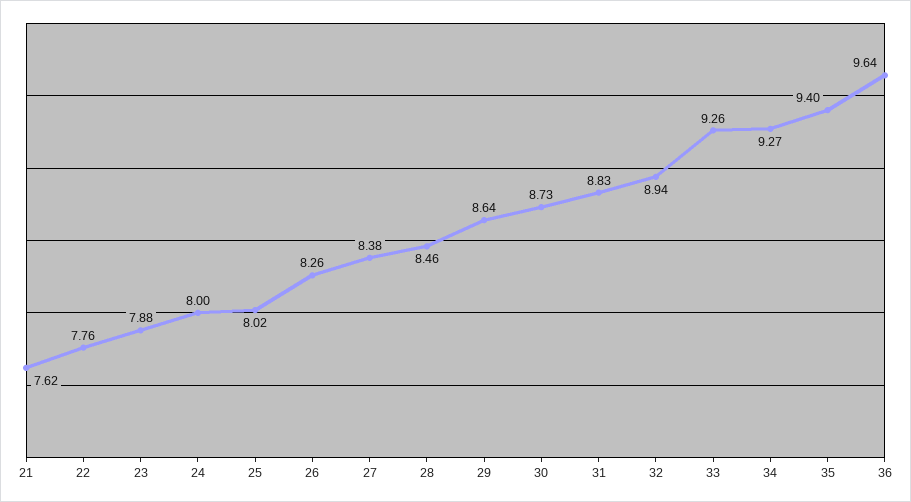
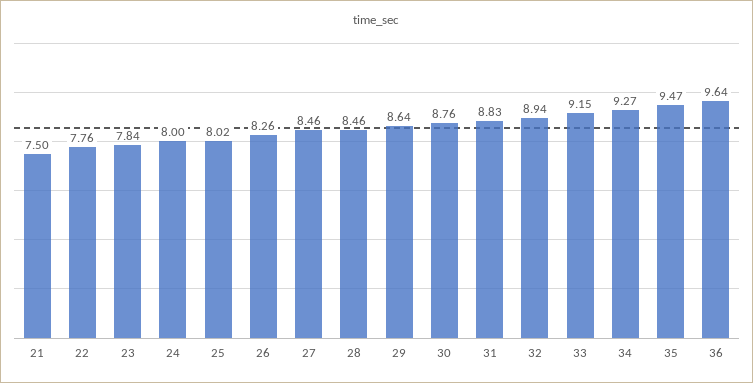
21: 7.62 -> 7.5
23: 7.88 -> 7.84
27: 8.38 -> 8.46
30: 8.73 -> 8.76
33: 9.26 -> 9.15
35: 9.4 -> 9.47

